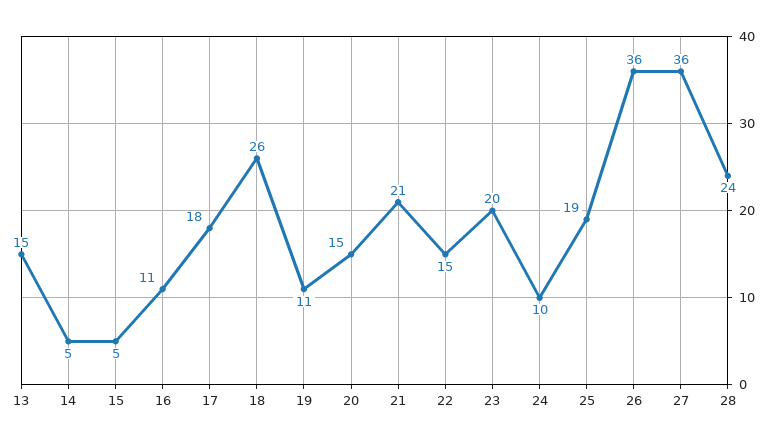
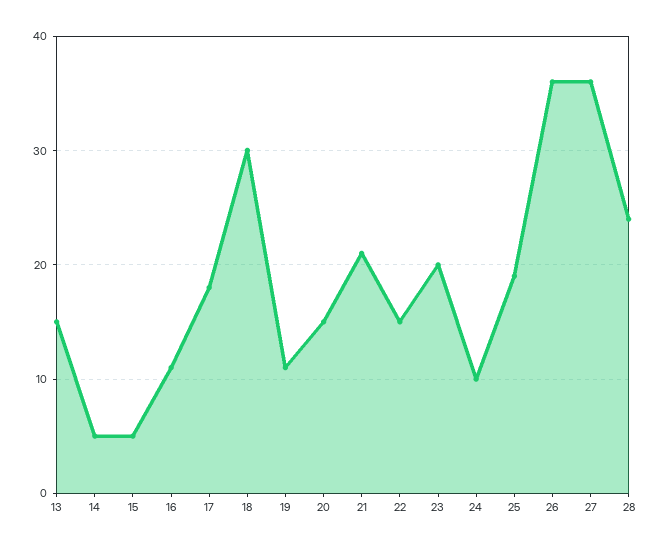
18: 26 -> 30

